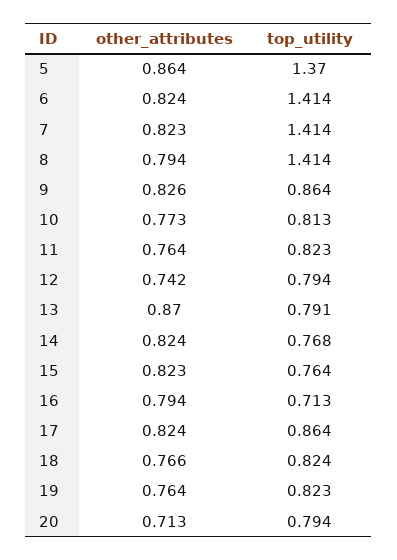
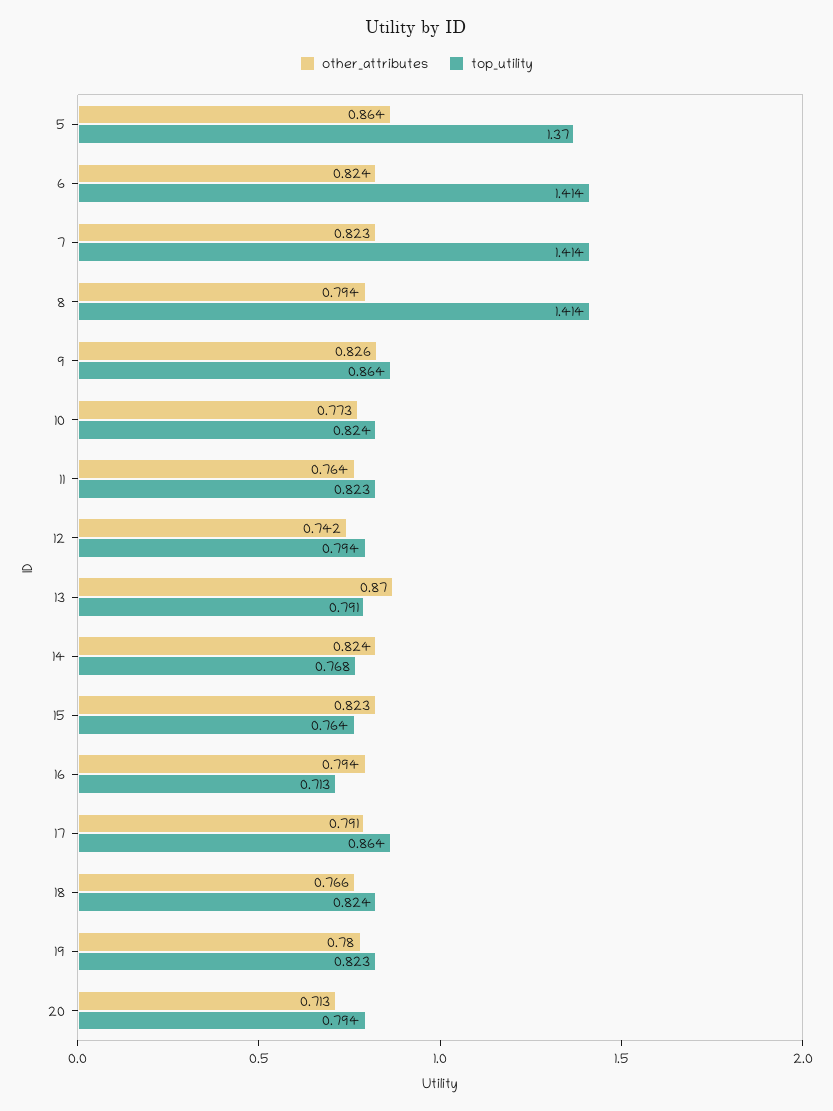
top_utility, 10: 0.813 -> 0.824
other_attributes, 17: 0.824 -> 0.791
other_attributes, 19: 0.764 -> 0.78

